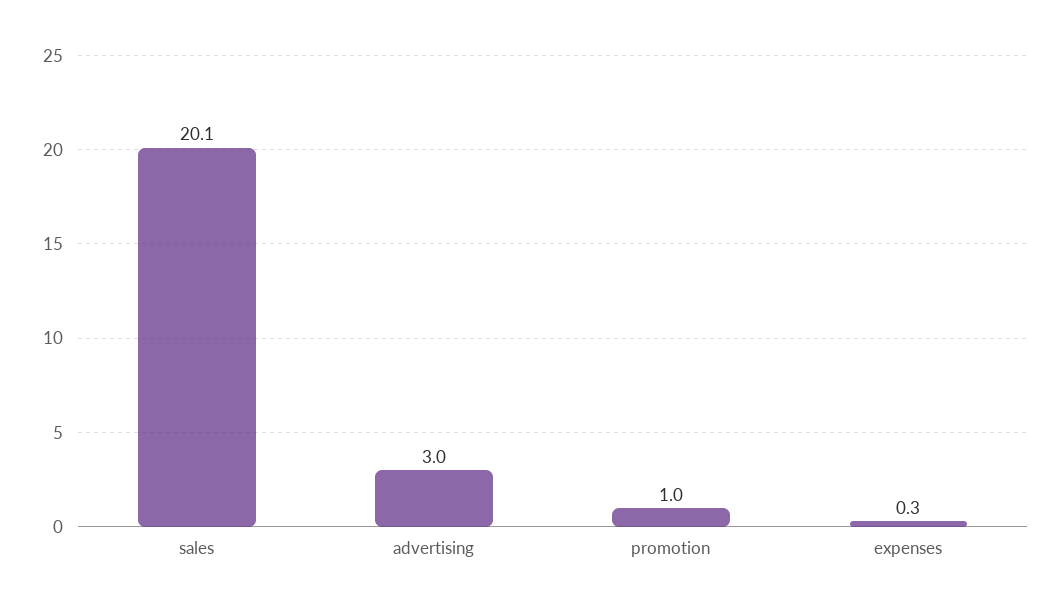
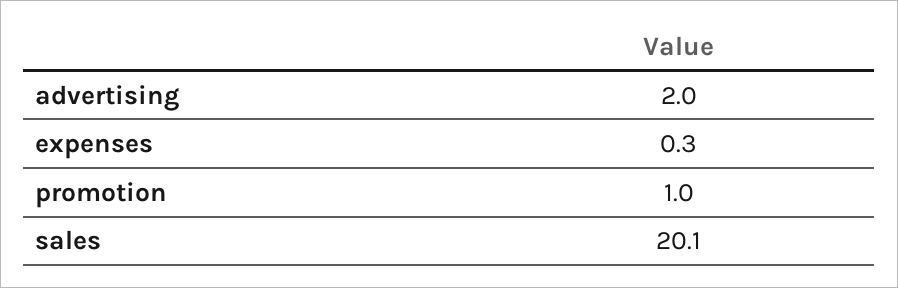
advertising: 3 -> 2

